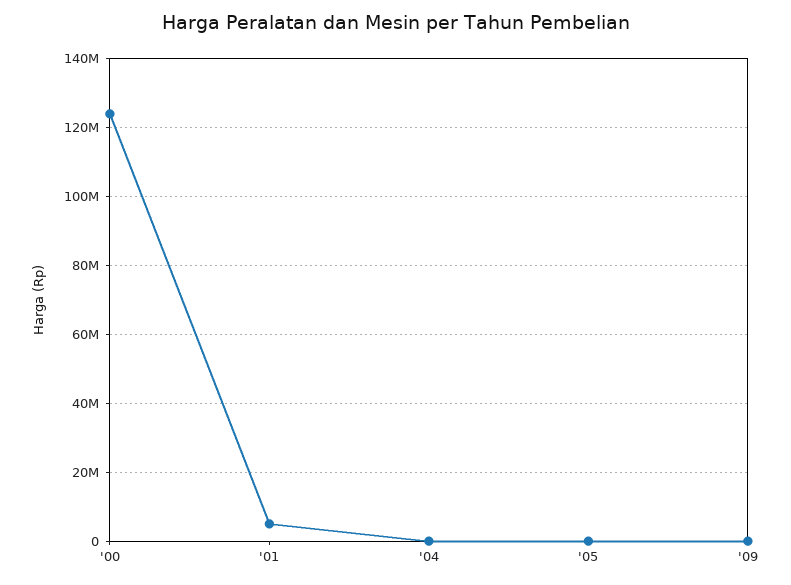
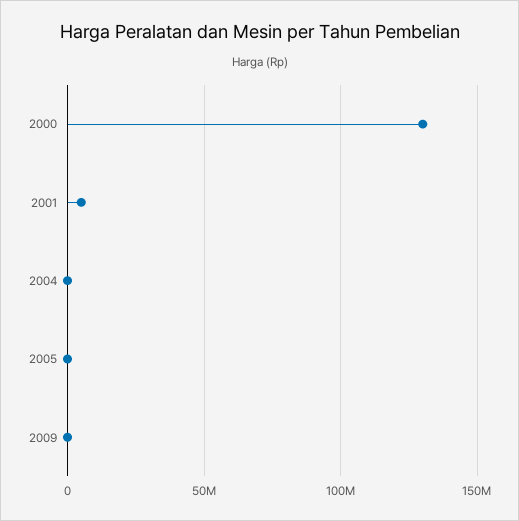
'00: 124000000 -> 130000000

